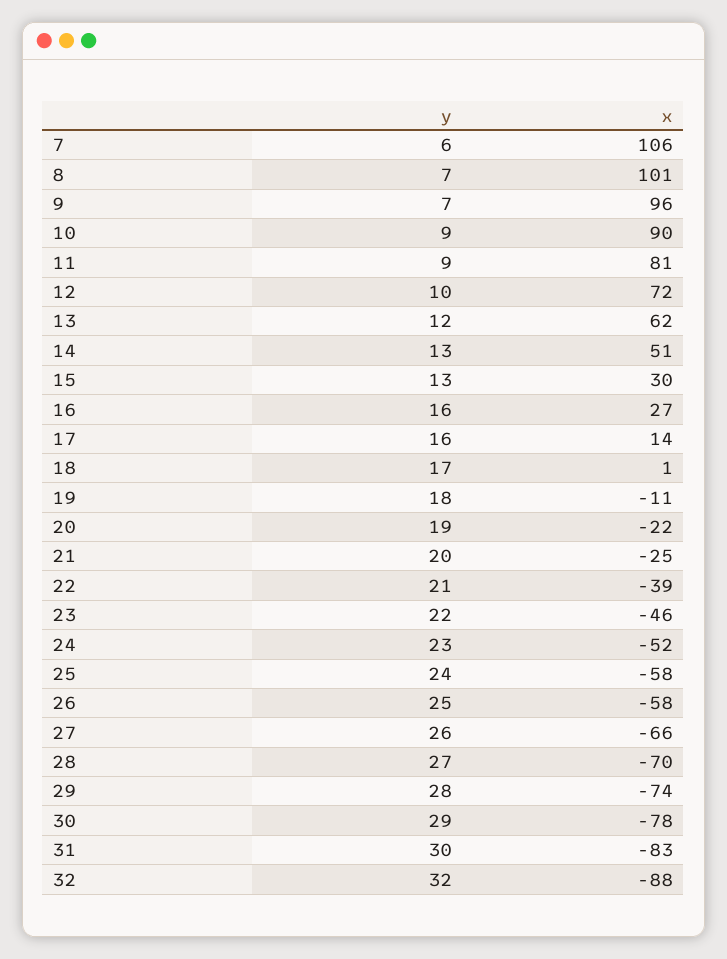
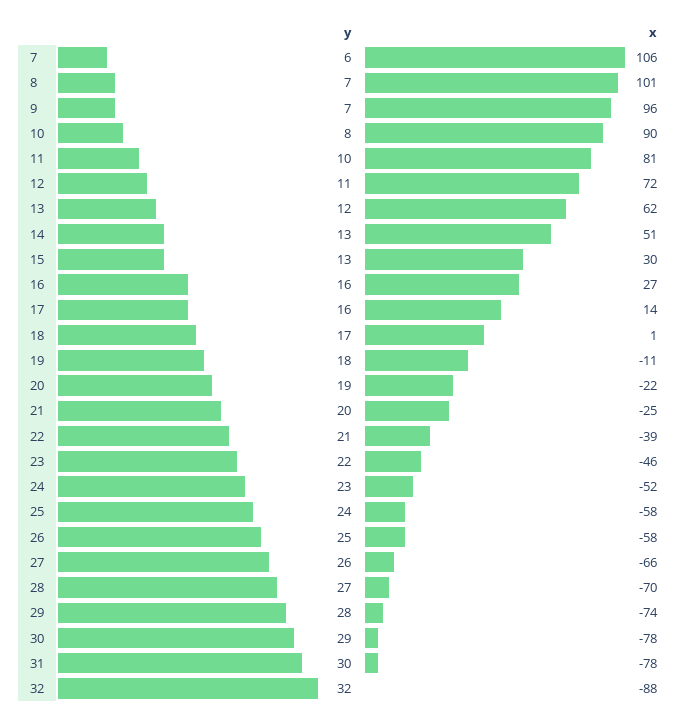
y, 10: 9 -> 8
y, 11: 9 -> 10
y, 12: 10 -> 11
x, 31: -83 -> -78

